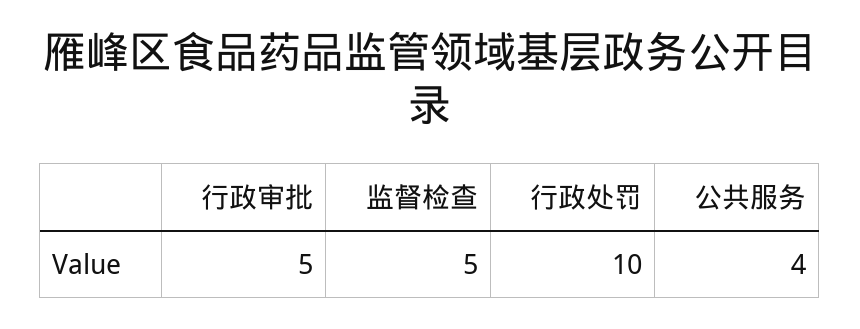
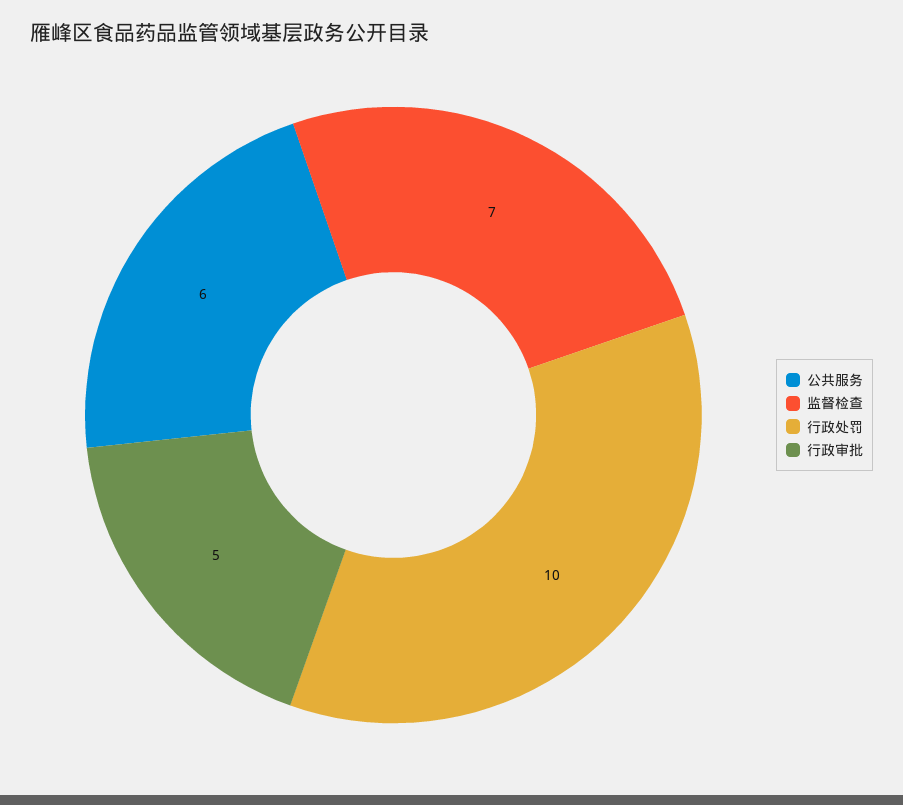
监督检查: 5 -> 7
公共服务: 4 -> 6

